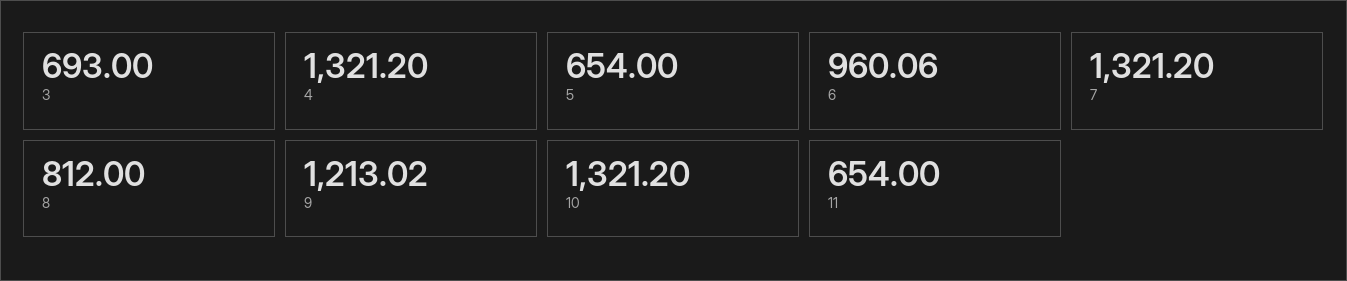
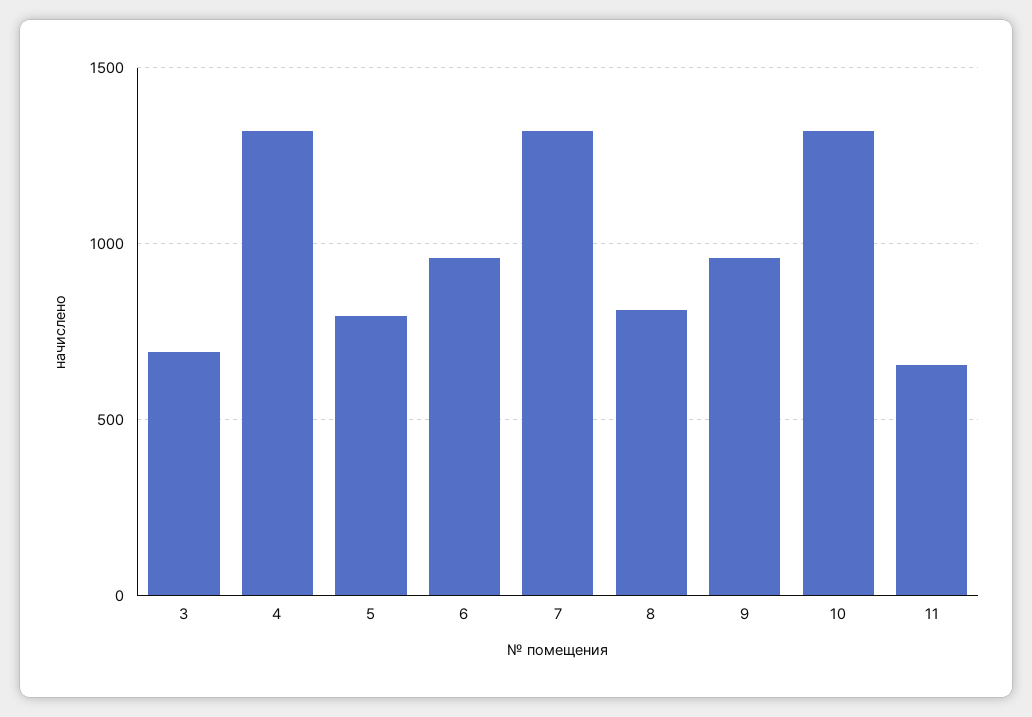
5: 654 -> 800
9: 1213.02 -> 950

